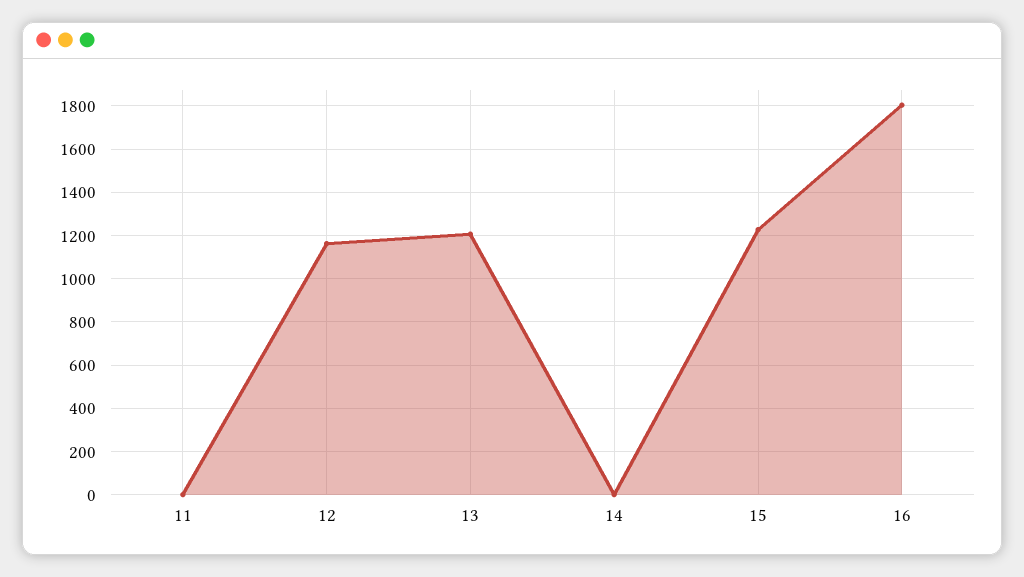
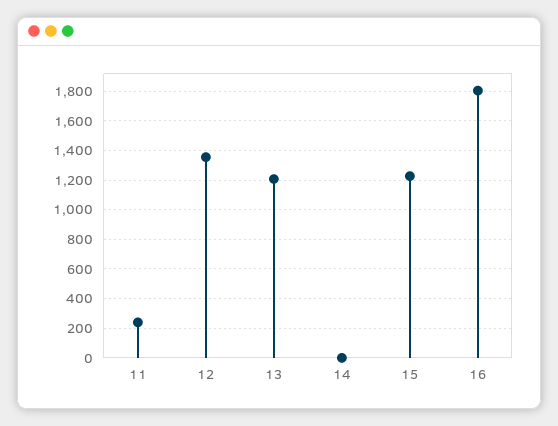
11: 0 -> 250
12: 1150 -> 1350

